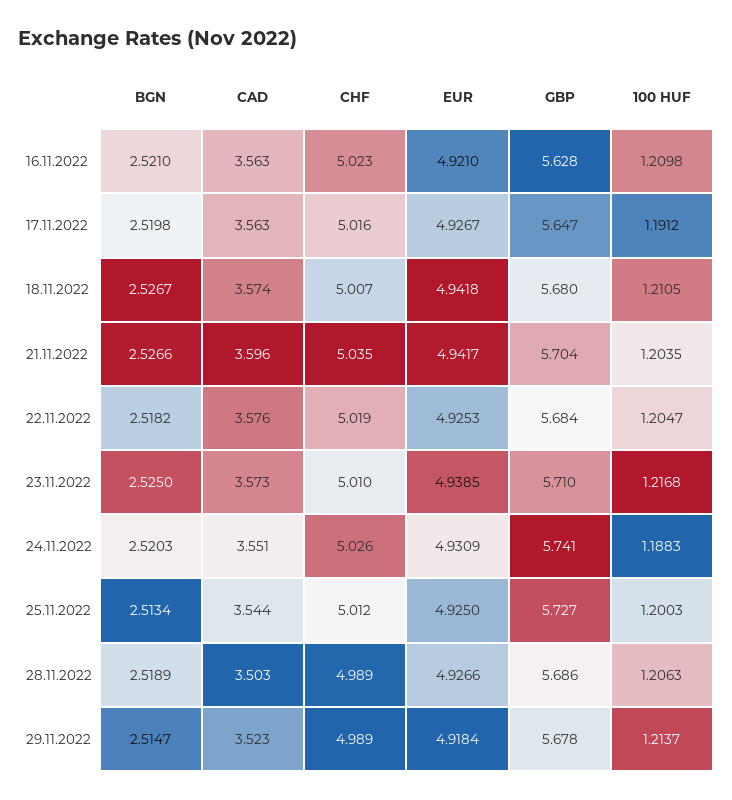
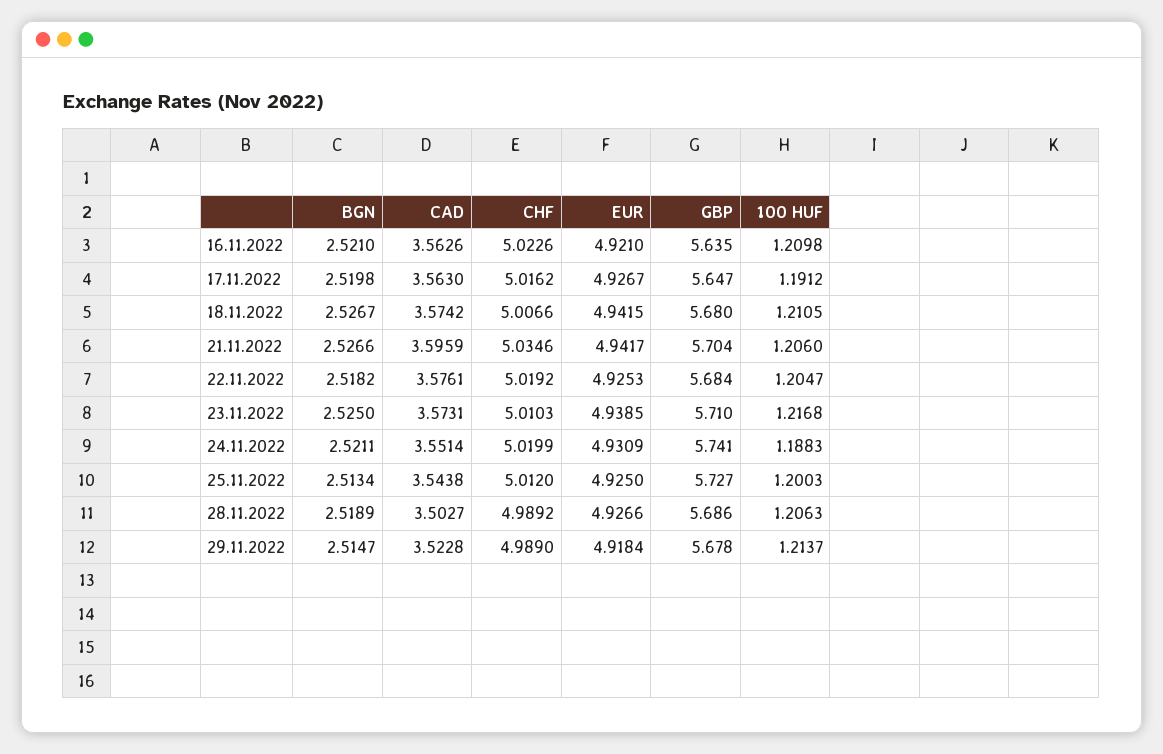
GBP, 16.11.2022: 5.628 -> 5.635
EUR, 18.11.2022: 4.9418 -> 4.9415
100 HUF, 21.11.2022: 1.2035 -> 1.206
BGN, 24.11.2022: 2.5203 -> 2.5211
CHF, 24.11.2022: 5.026 -> 5.0199

